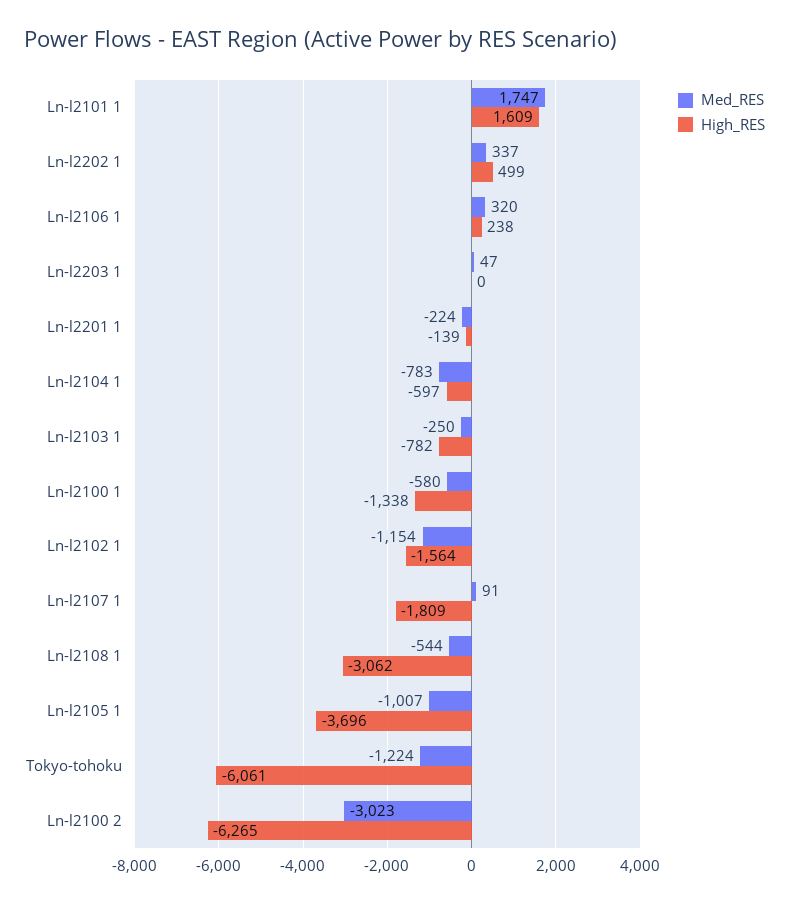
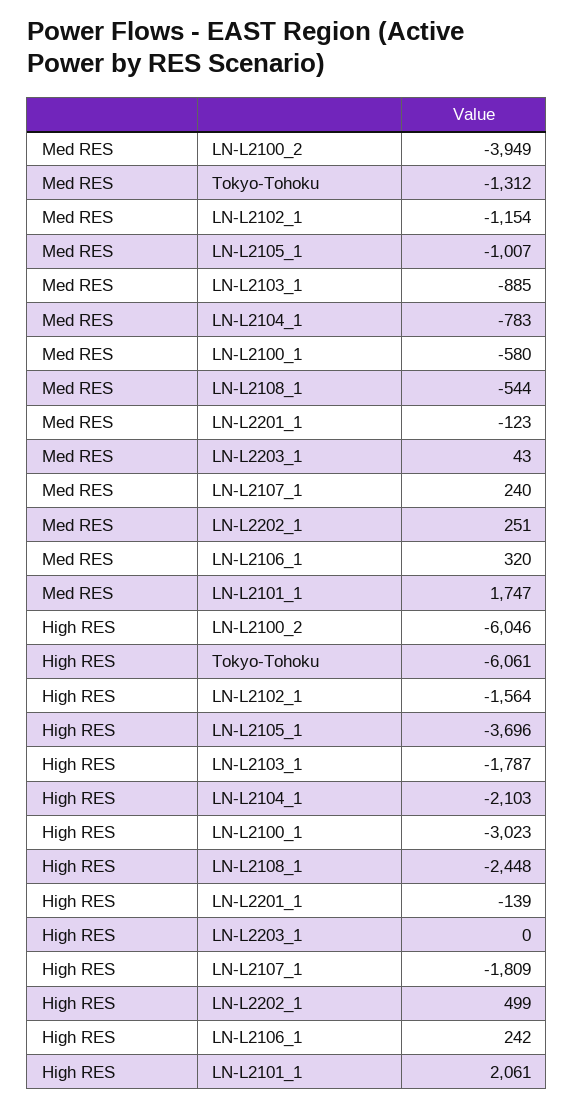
High_RES, Ln-l2101 1: 1609 -> 2061
Med_RES, Ln-l2202 1: 337 -> 251
High_RES, Ln-l2106 1: 238 -> 242
Med_RES, Ln-l2203 1: 47 -> 43
Med_RES, Ln-l2201 1: -224 -> -123
High_RES, Ln-l2104 1: -597 -> -2103
Med_RES, Ln-l2103 1: -250 -> -885
High_RES, Ln-l2103 1: -782 -> -1787
High_RES, Ln-l2100 1: -1338 -> -3023
Med_RES, Ln-l2107 1: 91 -> 240
High_RES, Ln-l2108 1: -3062 -> -2448
Med_RES, Tokyo-tohoku: -1224 -> -1312
Med_RES, Ln-l2100 2: -3023 -> -3949
High_RES, Ln-l2100 2: -6265 -> -6046

